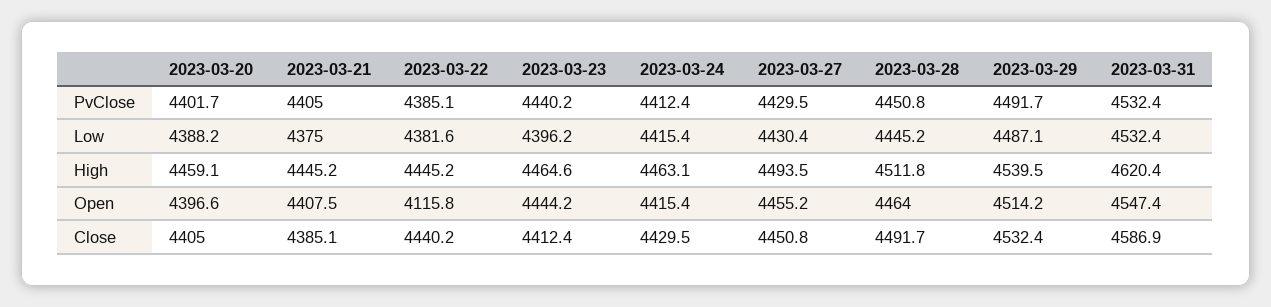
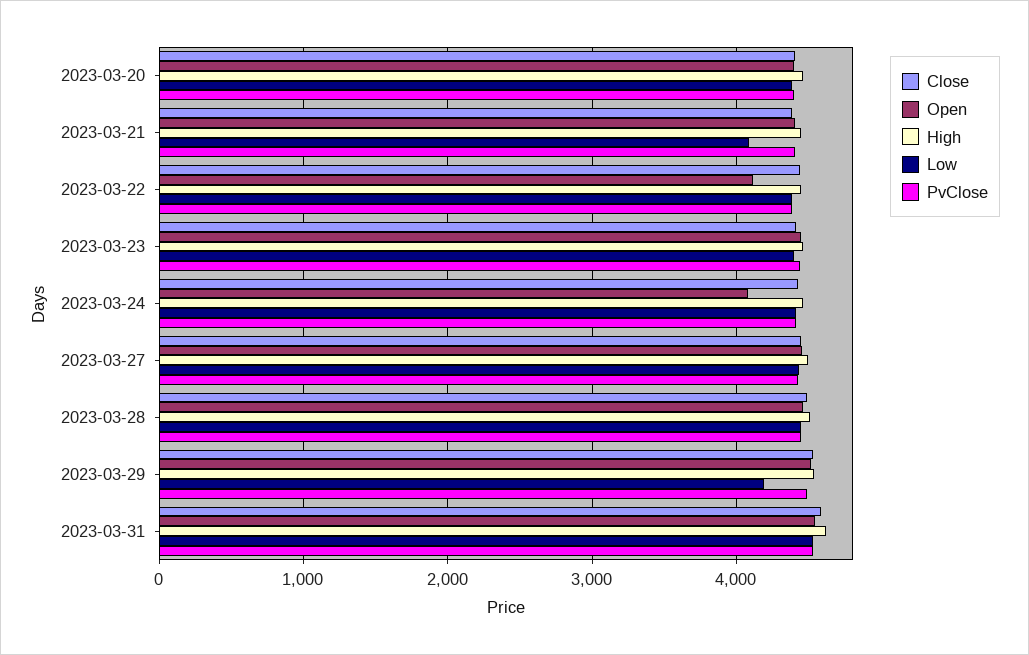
Low, 2023-03-21: 4375 -> 4100
Low, 2023-03-29: 4487.1 -> 4200
Open, 2023-03-24: 4415.4 -> 4100

